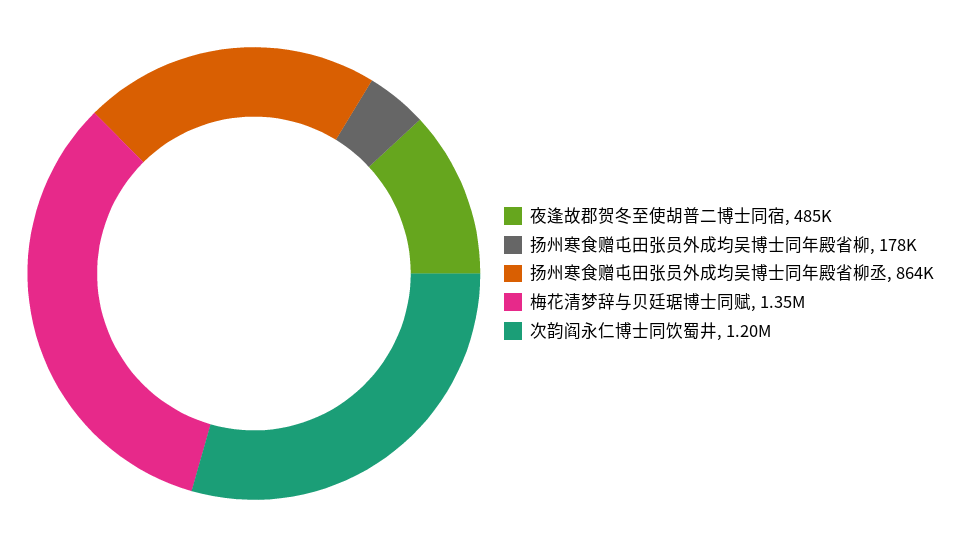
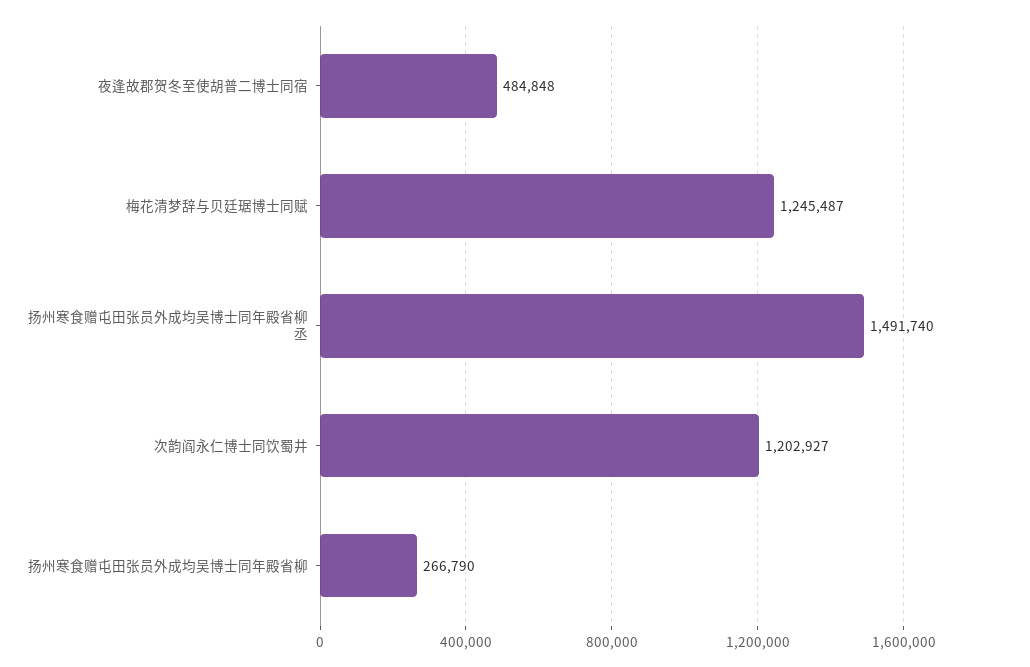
扬州寒食赠屯田张员外成均吴博士同年殿省柳: 178000 -> 266790
扬州寒食赠屯田张员外成均吴博士同年殿省柳丞: 864000 -> 1491740
梅花清梦辞与贝廷琚博士同赋: 1350000 -> 1245487

